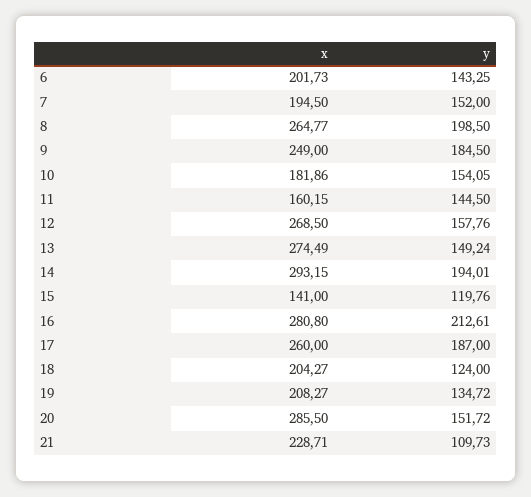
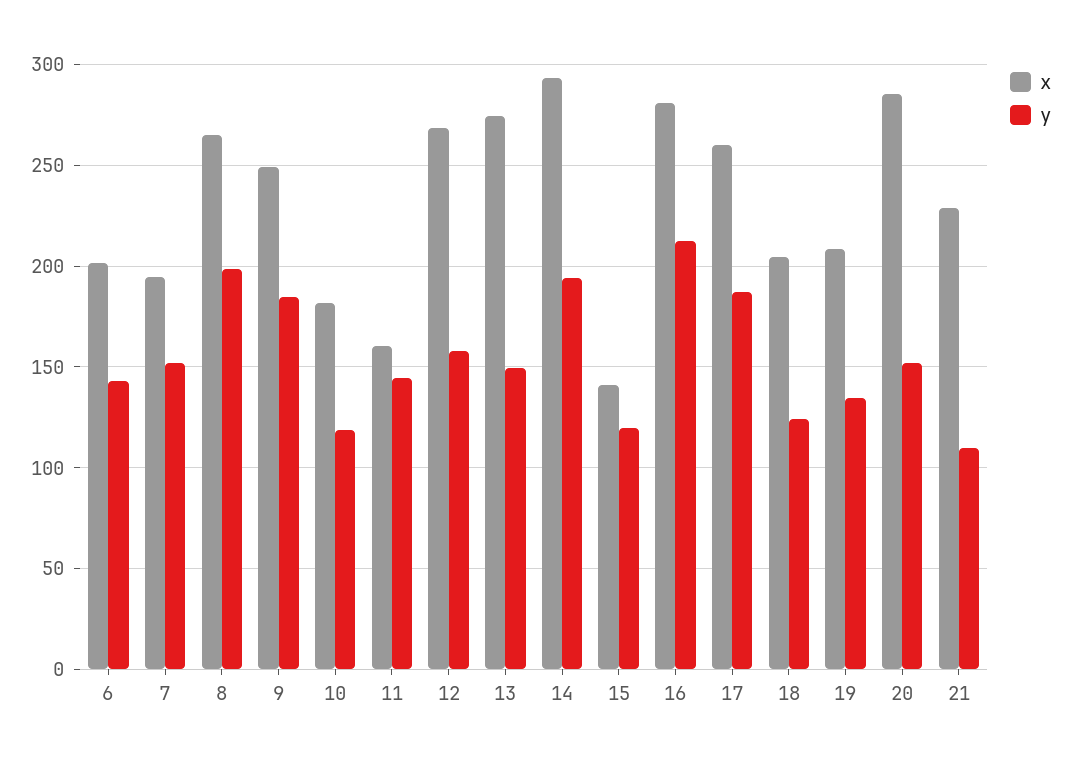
y, 10: 154.05 -> 120

